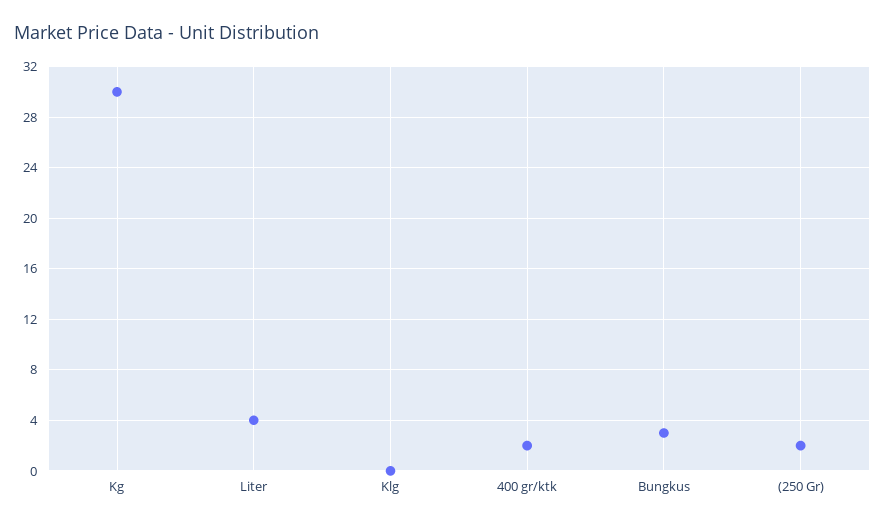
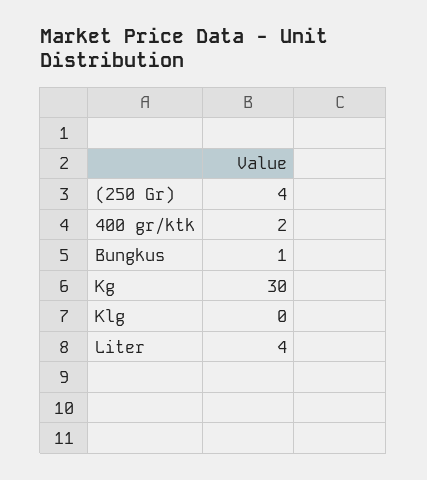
Bungkus: 3 -> 1
(250 Gr): 2 -> 4

